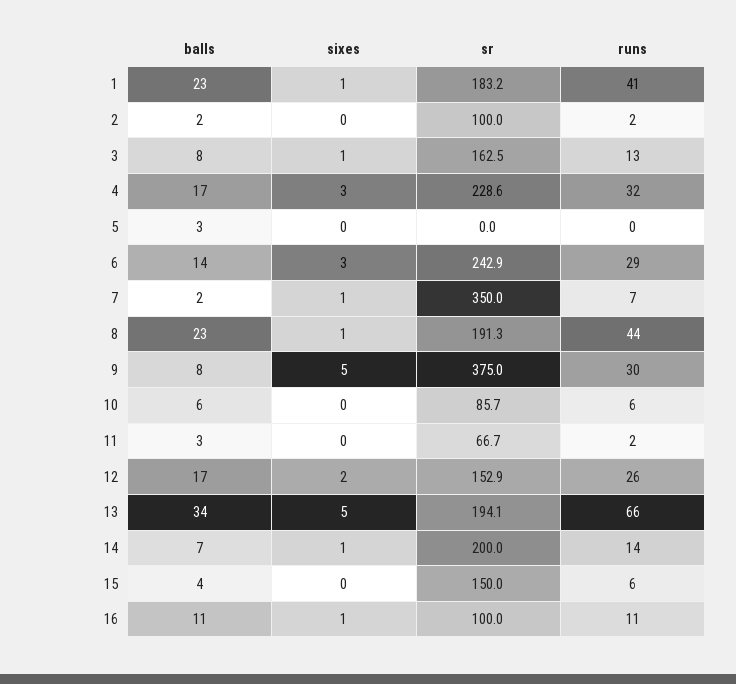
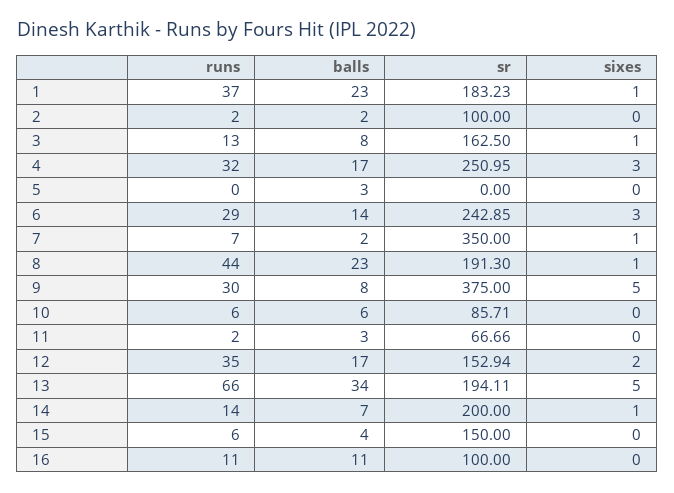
runs, 1: 41 -> 37
sr, 4: 228.6 -> 250.95
runs, 12: 26 -> 35
sixes, 16: 1 -> 0

